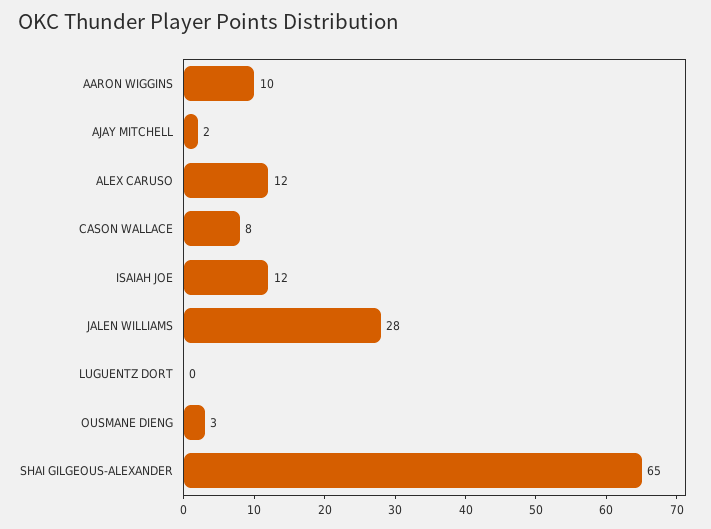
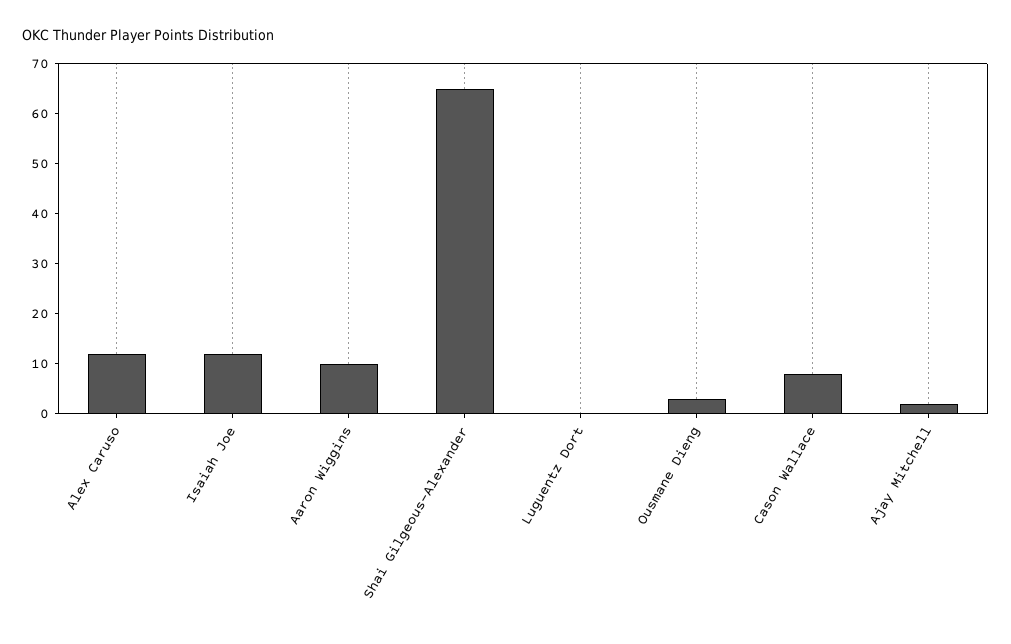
JALEN WILLIAMS: 28 -> none

